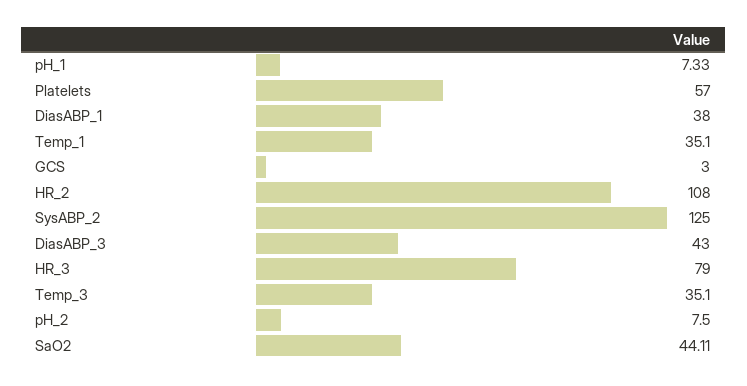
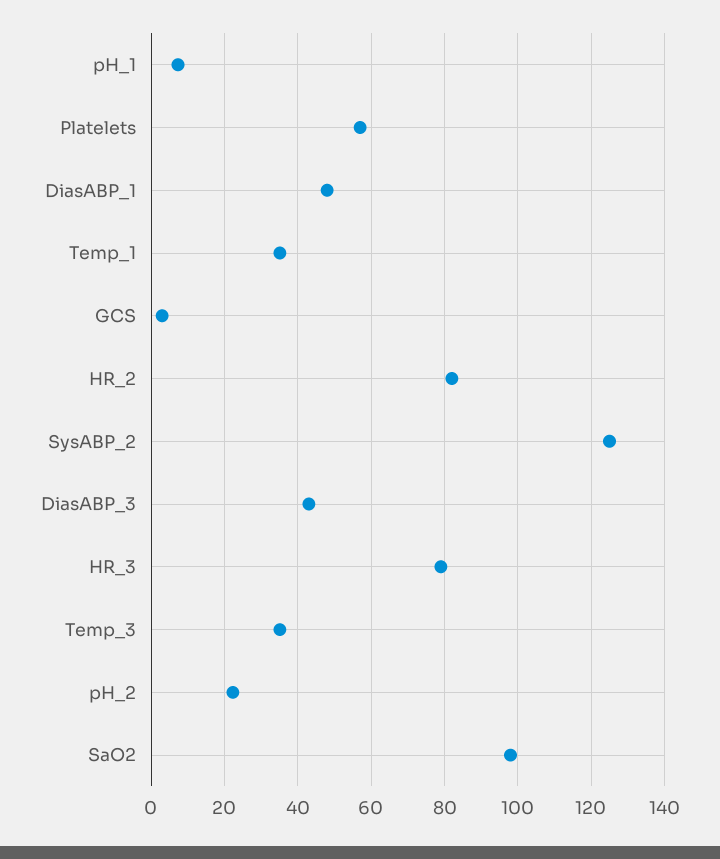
DiasABP_1: 38 -> 48
HR_2: 108 -> 82
pH_2: 7.5 -> 22
SaO2: 44.11 -> 98

